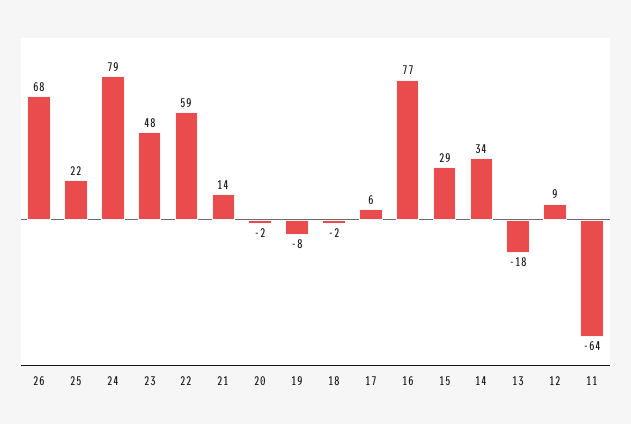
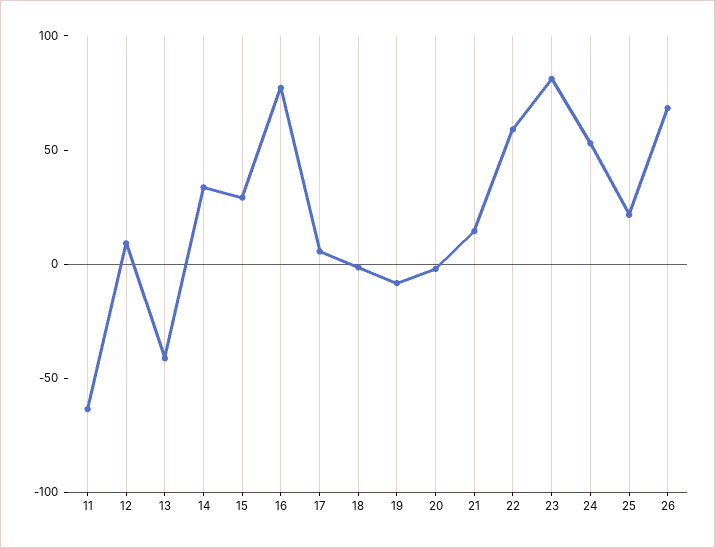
24: 79 -> 50
23: 48 -> 80
13: -18 -> -40

